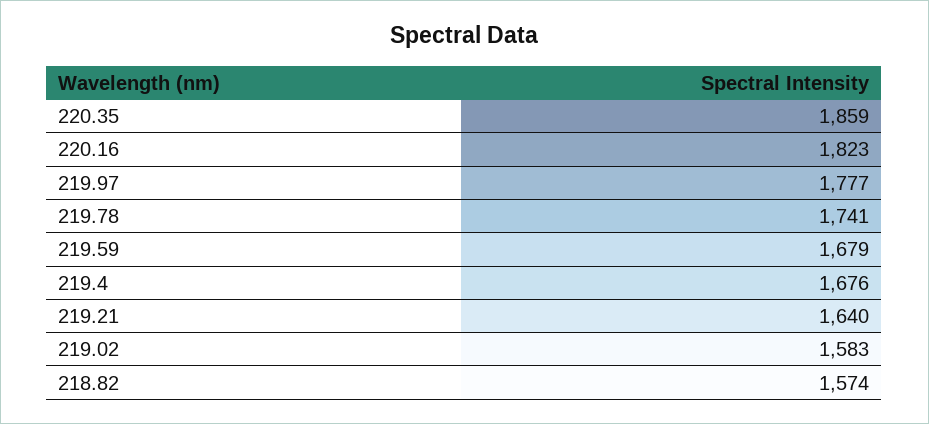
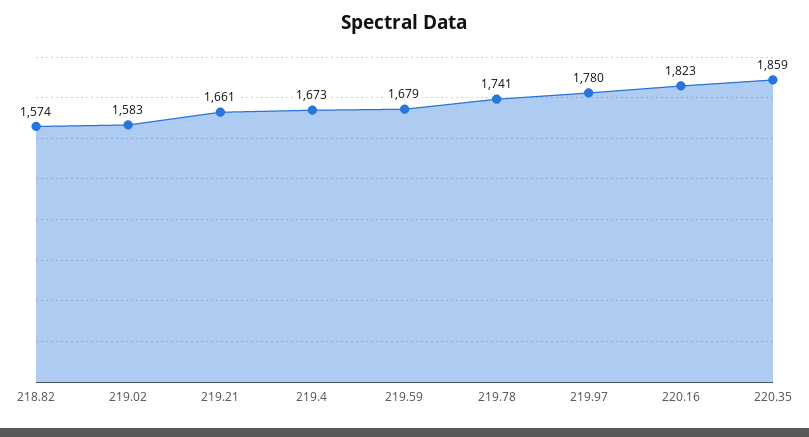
219.97: 1777 -> 1780
219.4: 1676 -> 1673
219.21: 1640 -> 1661

